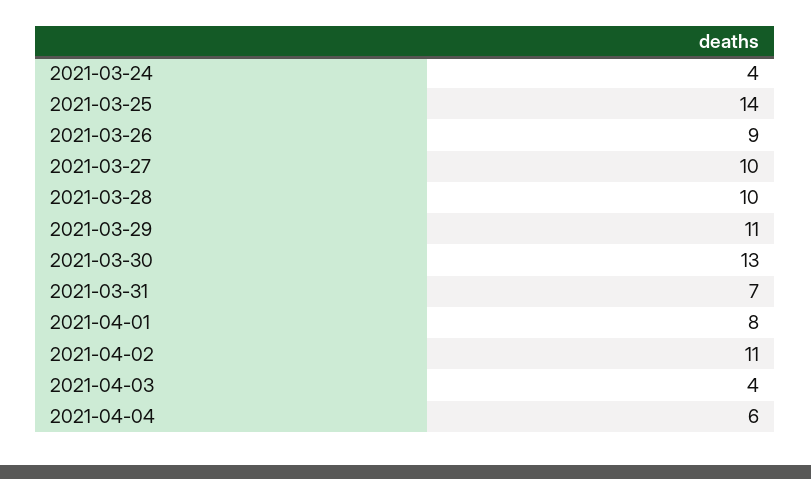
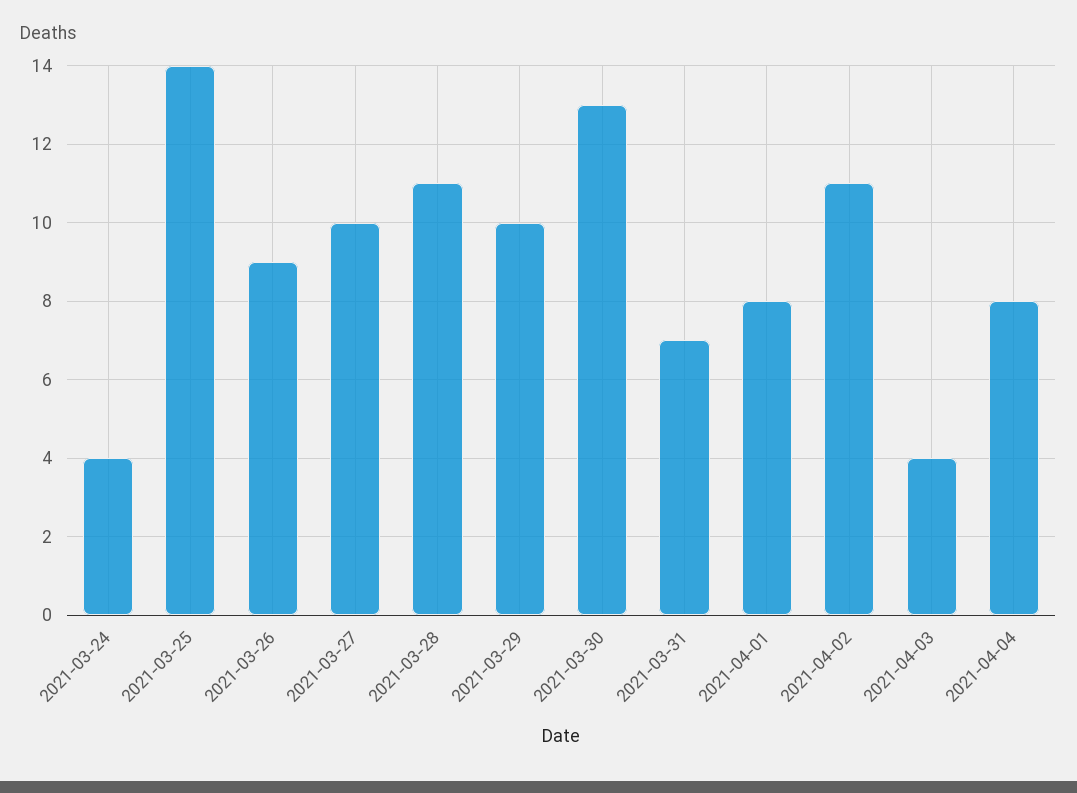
2021-03-28: 10 -> 11
2021-03-29: 11 -> 10
2021-04-04: 6 -> 8

